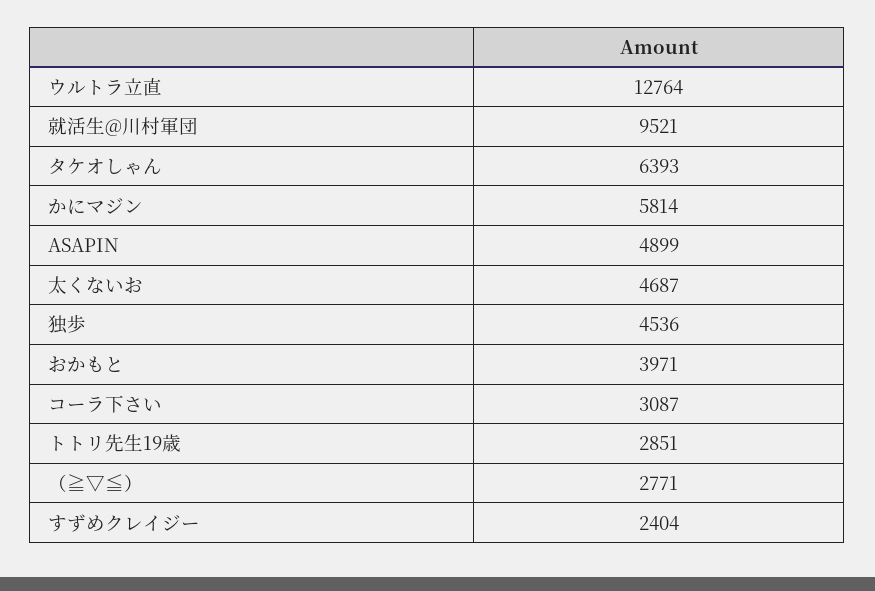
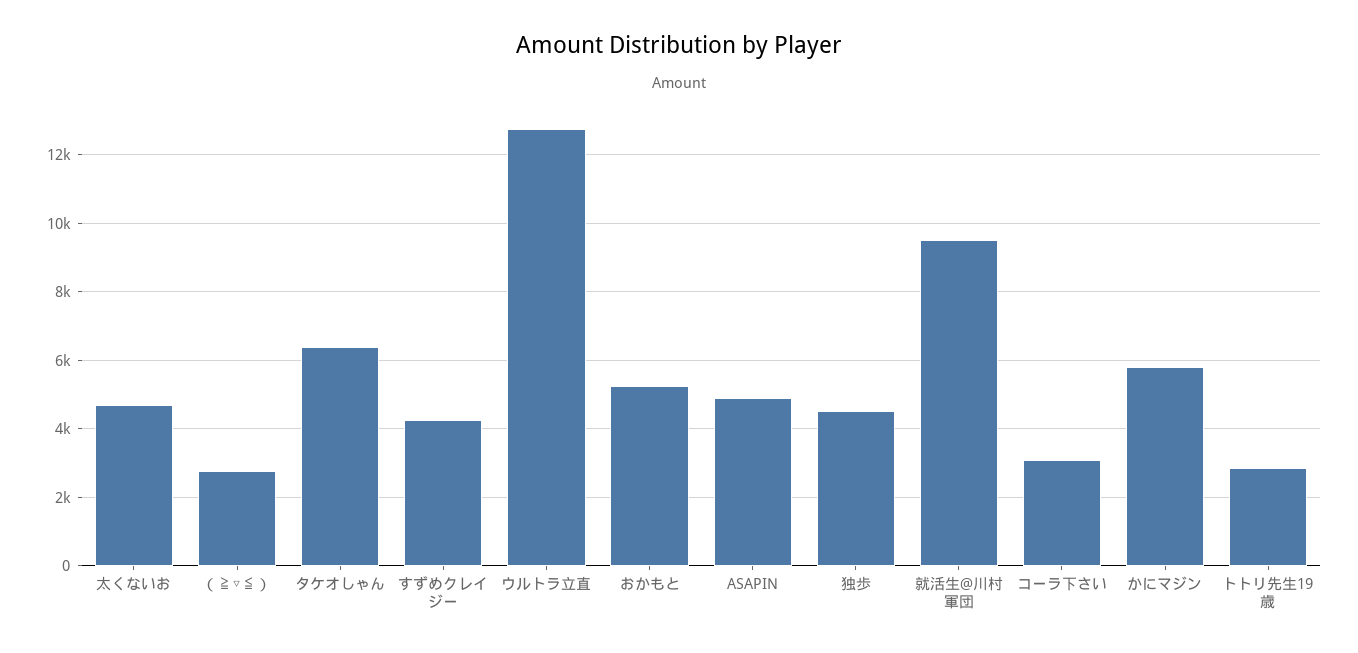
おかもと: 3971 -> 5200
すずめクレイジー: 2404 -> 4200

